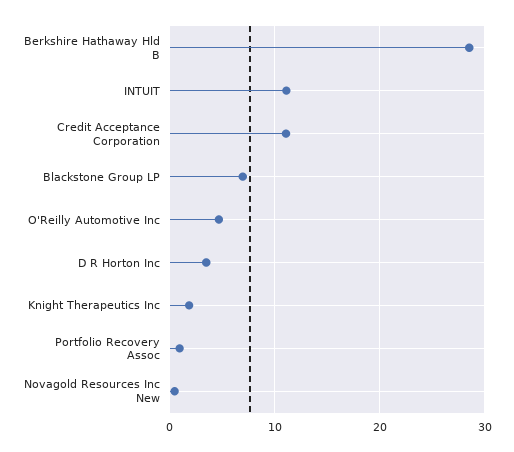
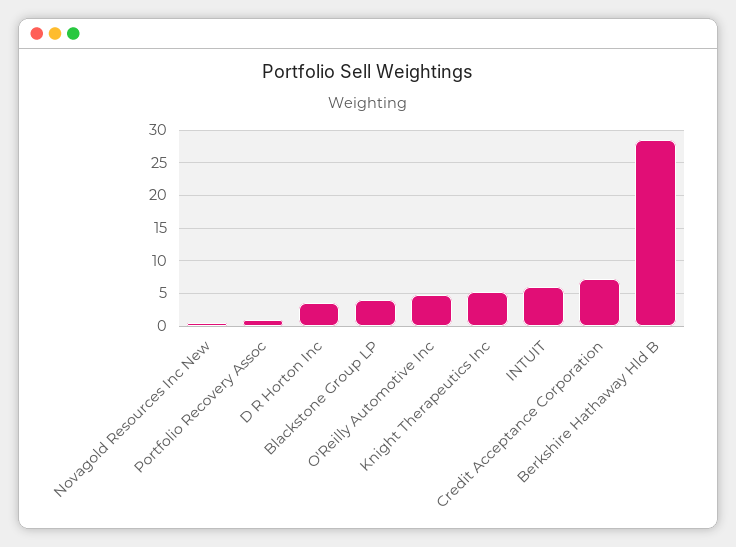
INTUIT: 11 -> 6
Credit Acceptance Corporation: 11 -> 7
Blackstone Group LP: 7 -> 4
Knight Therapeutics Inc: 2 -> 5

